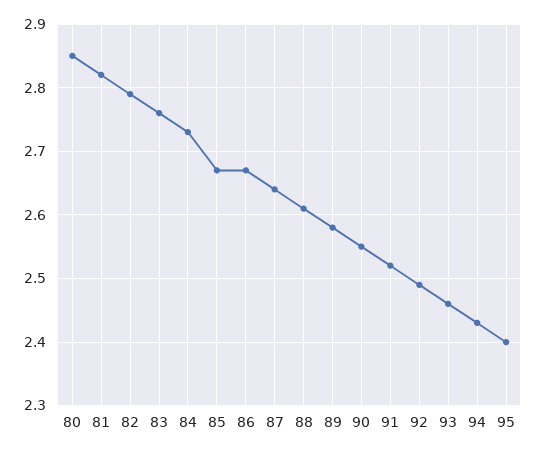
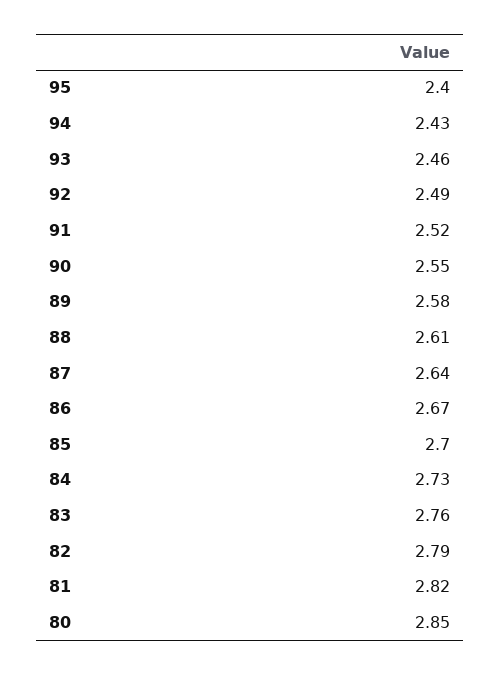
85: 2.67 -> 2.7

